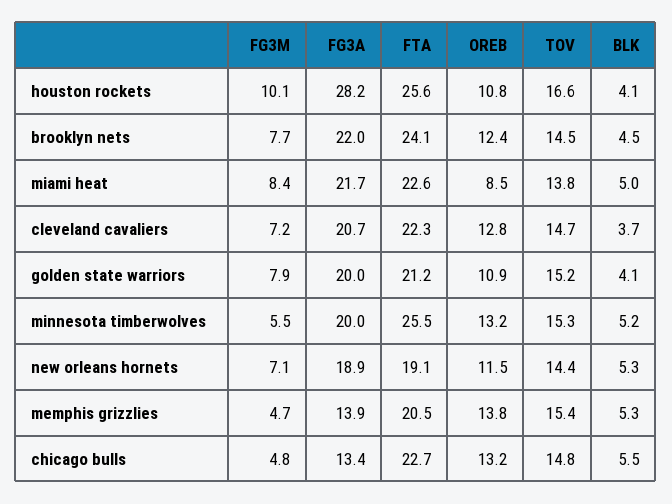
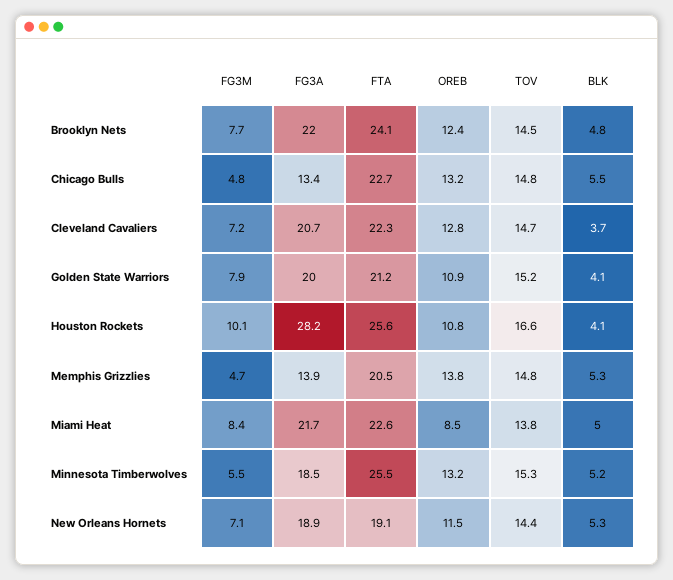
BLK, brooklyn nets: 4.5 -> 4.8
FG3A, minnesota timberwolves: 20 -> 18.5
TOV, memphis grizzlies: 15.4 -> 14.8

